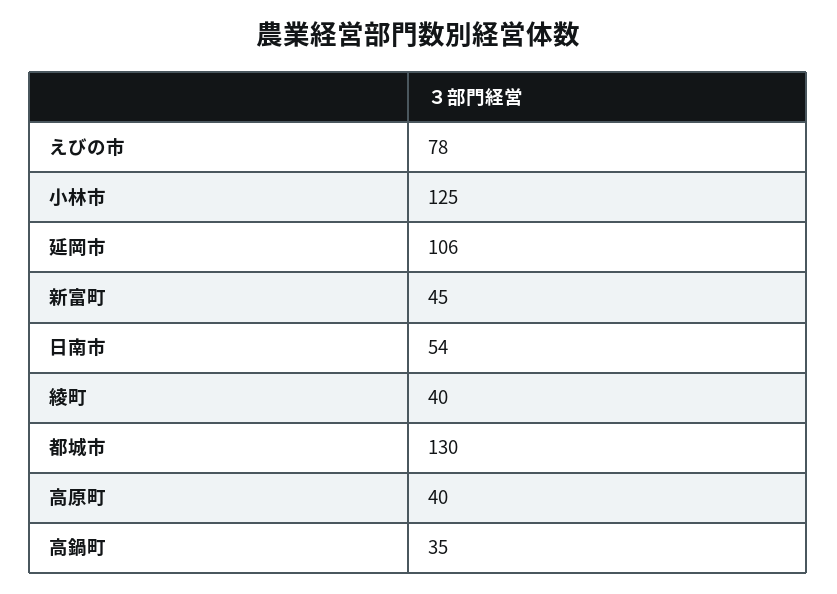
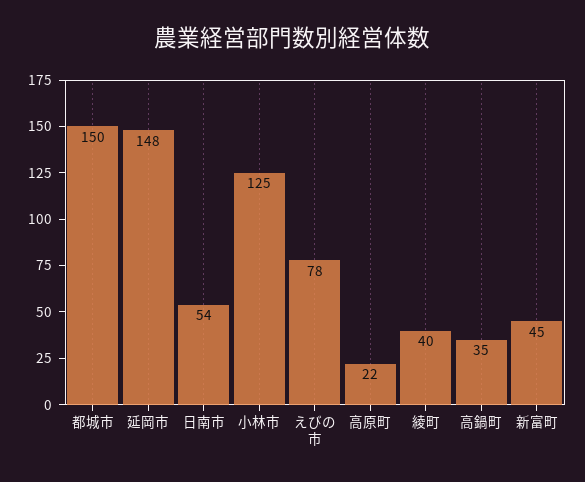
延岡市: 106 -> 148
都城市: 130 -> 150
高原町: 40 -> 22

